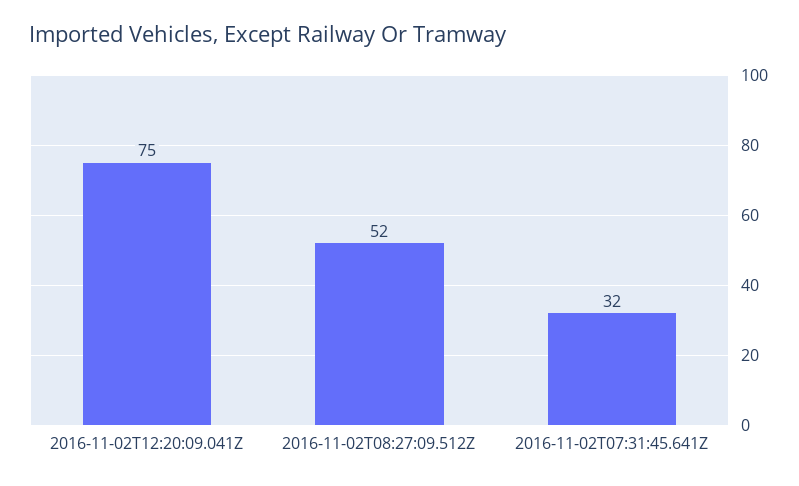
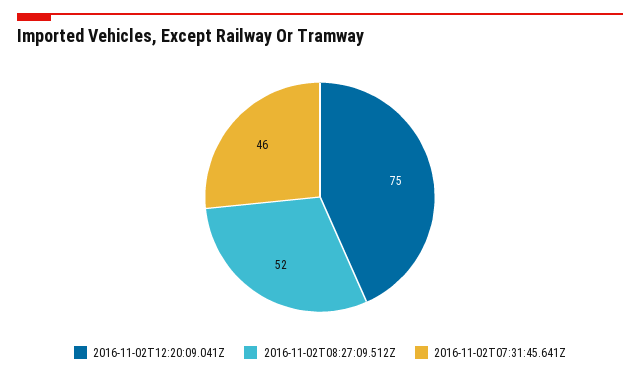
2016-11-02T07:31:45.641Z: 32 -> 46

